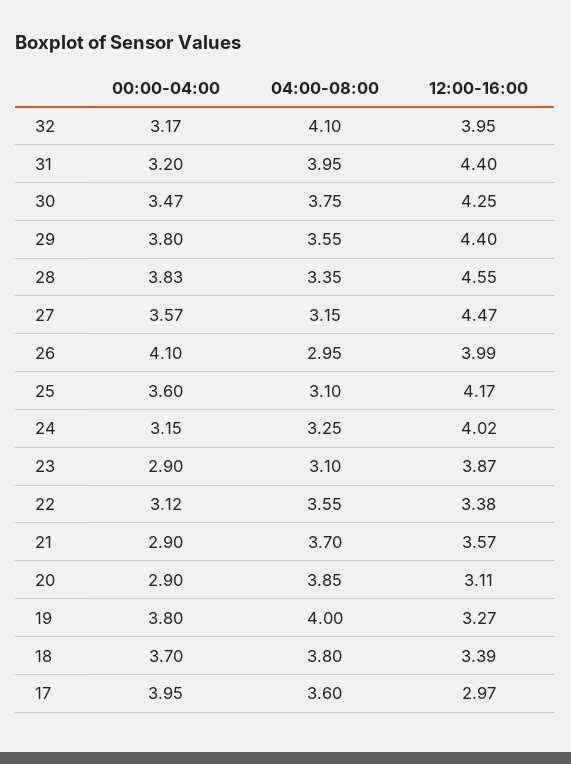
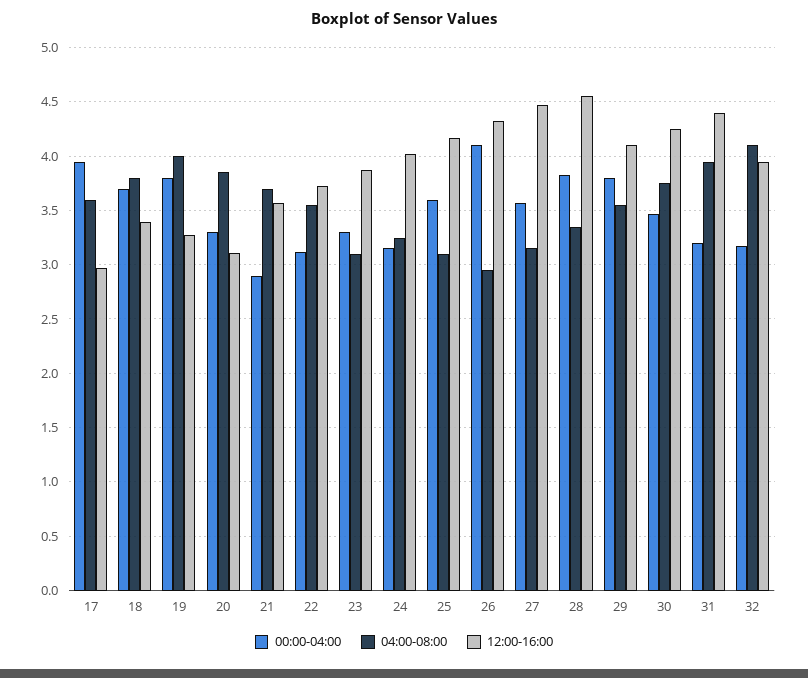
12:00-16:00, 29: 4.4 -> 4.1
12:00-16:00, 26: 3.99 -> 4.3
00:00-04:00, 23: 2.9 -> 3.3
12:00-16:00, 22: 3.38 -> 3.7
00:00-04:00, 20: 2.9 -> 3.3

